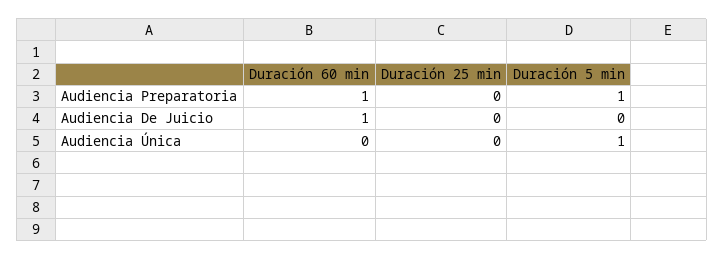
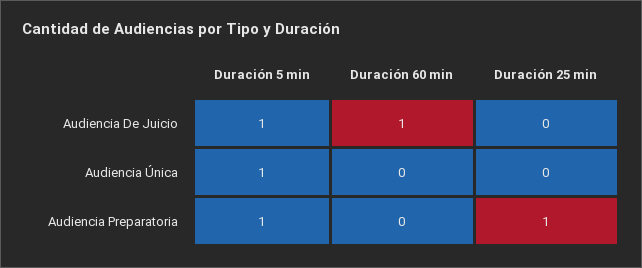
Duración 60 min, Audiencia Preparatoria: 1 -> 0
Duración 25 min, Audiencia Preparatoria: 0 -> 1
Duración 5 min, Audiencia De Juicio: 0 -> 1

